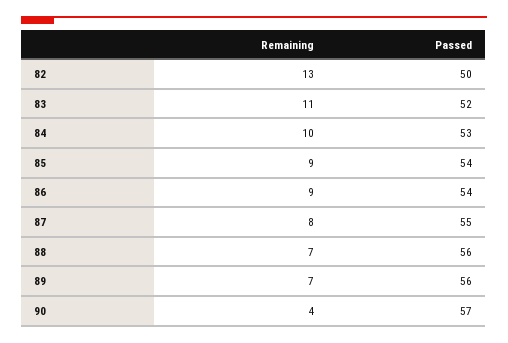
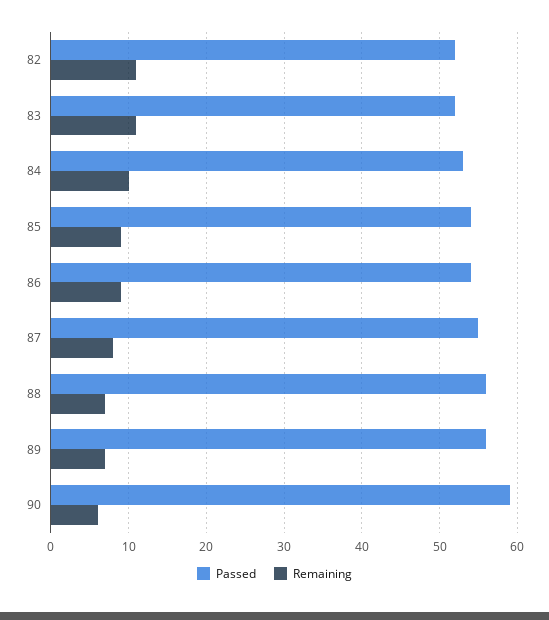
Remaining, 82: 13 -> 11
Passed, 82: 50 -> 52
Remaining, 90: 4 -> 6
Passed, 90: 57 -> 59

